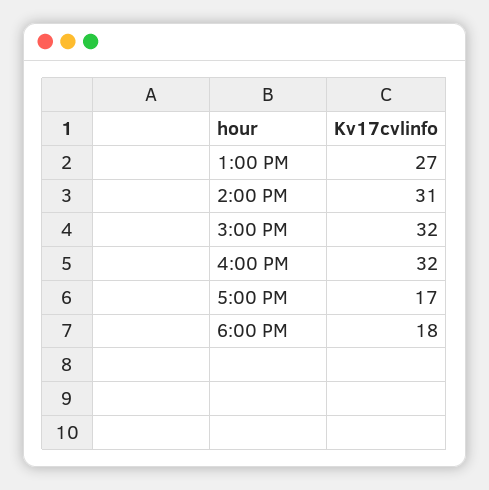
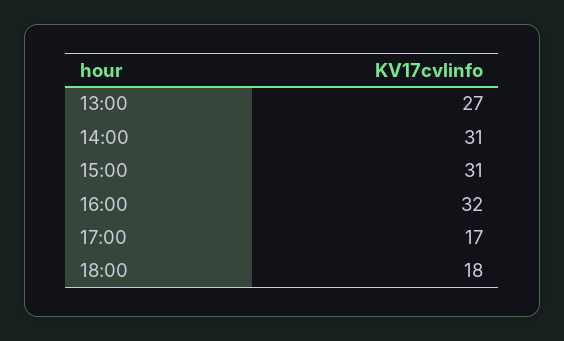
3:00 PM: 32 -> 31

